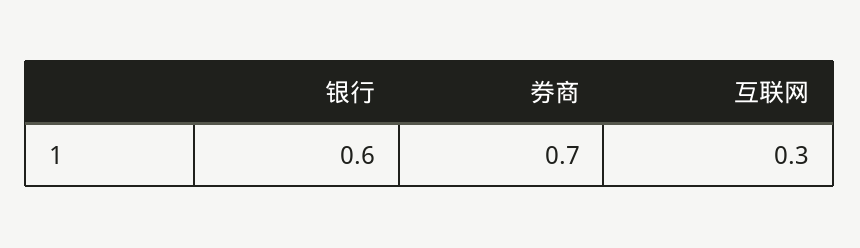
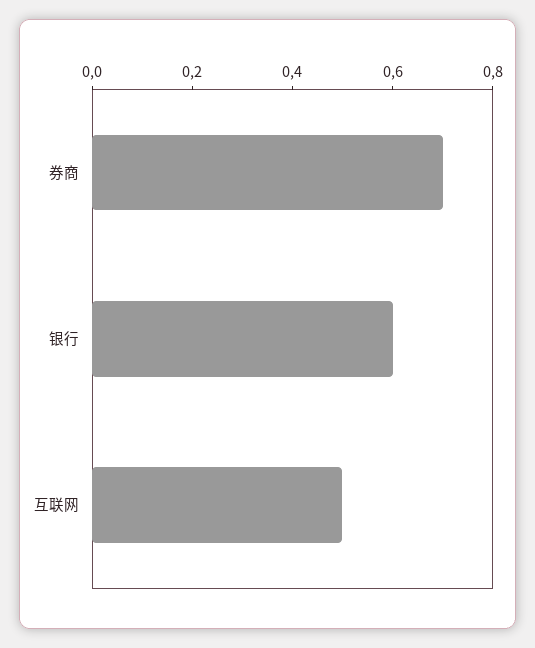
互联网: 0.3 -> 0.5

